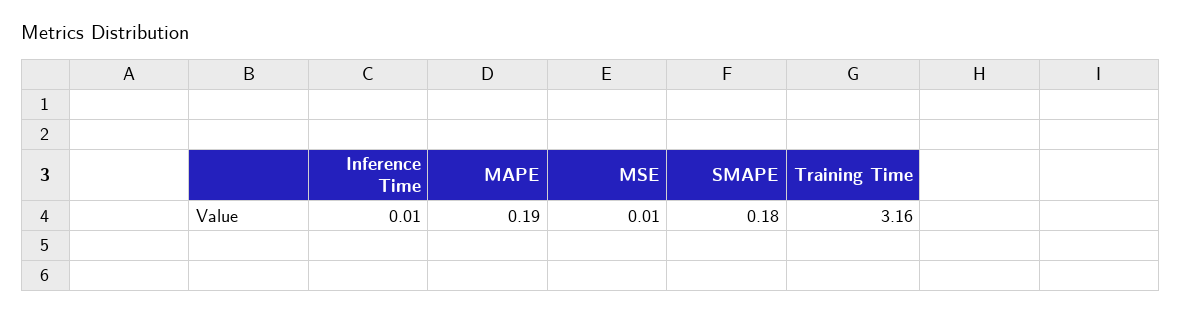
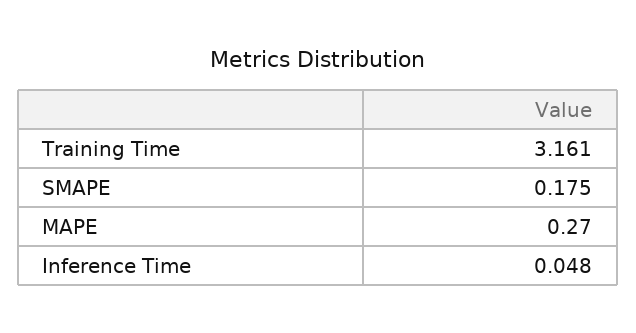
Inference Time: 0.01 -> 0.048
MAPE: 0.19 -> 0.27
MSE: 0.01 -> none

